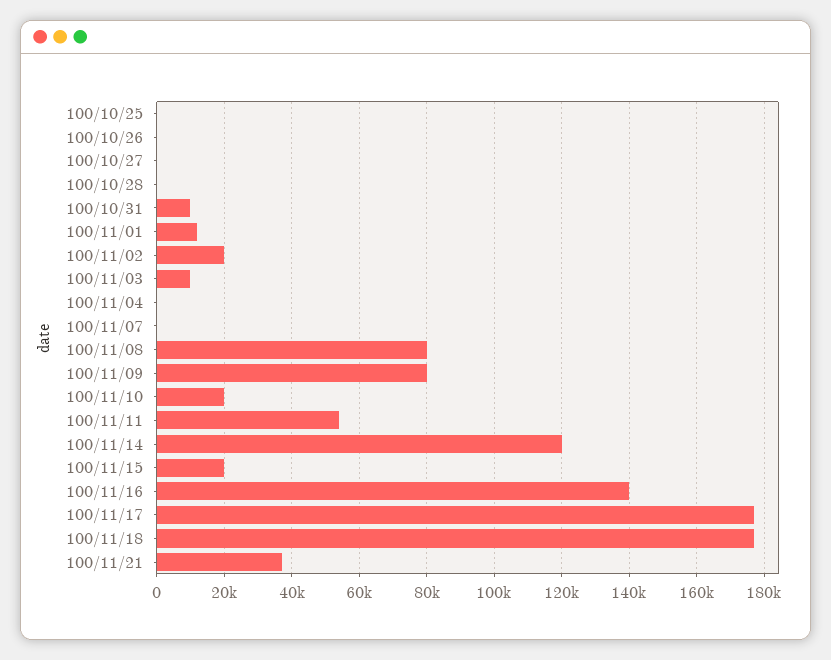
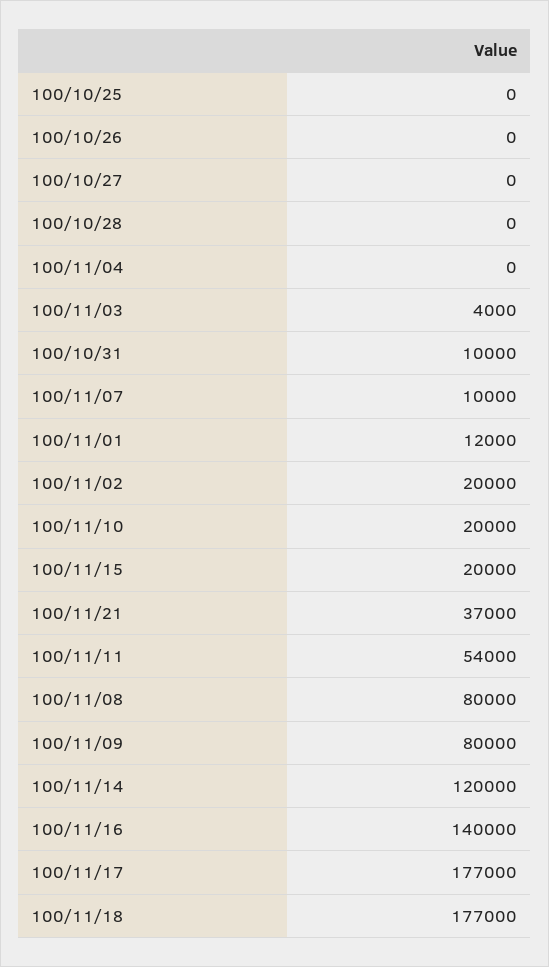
100/11/03: 10000 -> 4000
100/11/07: 0 -> 10000

